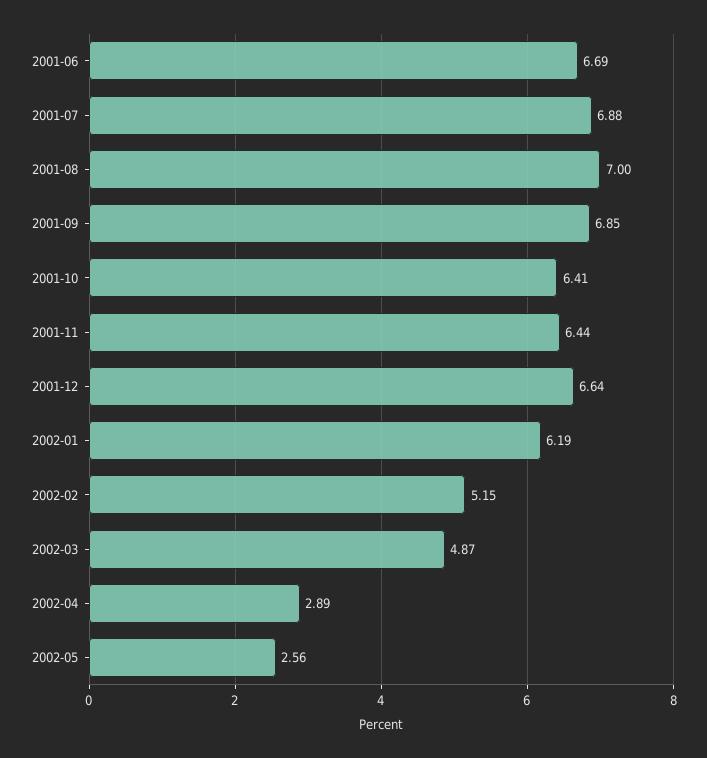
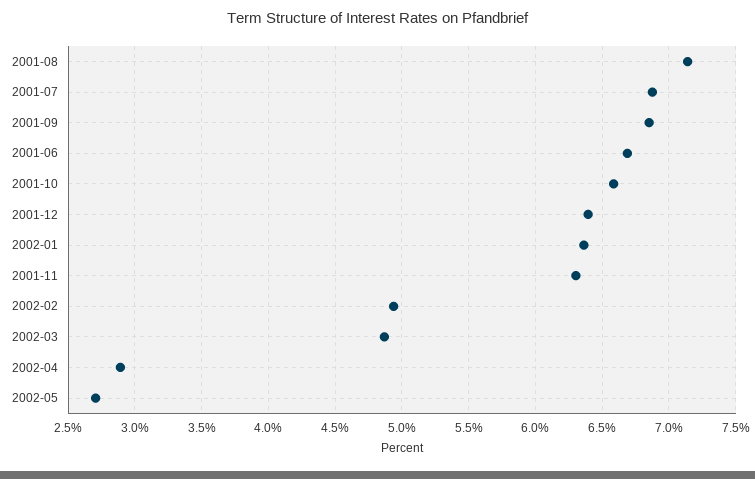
2001-08: 7 -> 7.15
2001-10: 6.41 -> 6.6
2001-11: 6.44 -> 6.3
2001-12: 6.64 -> 6.4
2002-01: 6.19 -> 6.35
2002-02: 5.15 -> 4.95
2002-05: 2.56 -> 2.7

